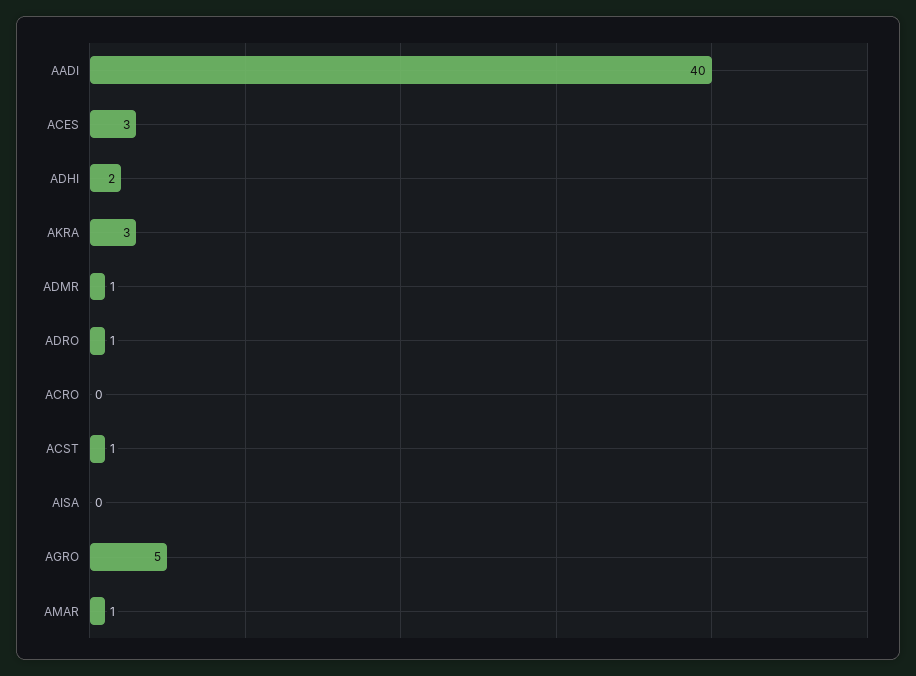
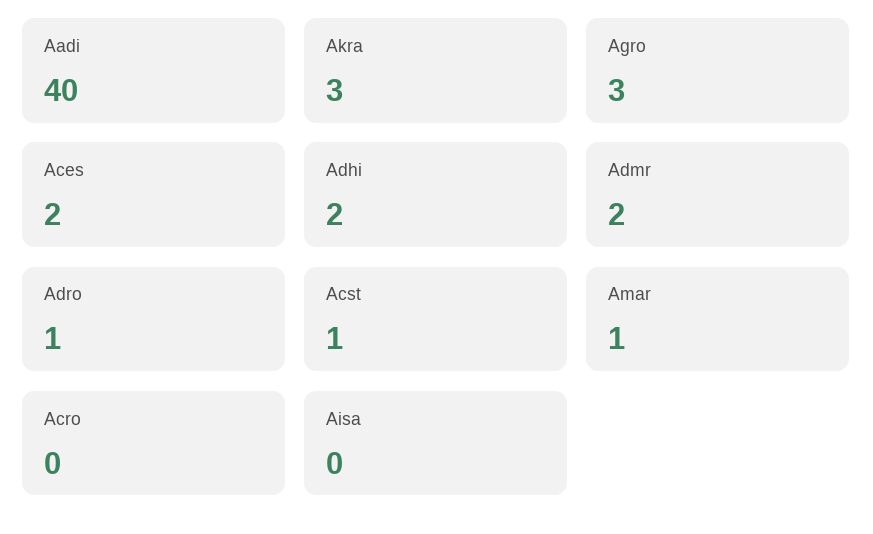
ACES: 3 -> 2
ADMR: 1 -> 2
AGRO: 5 -> 3

